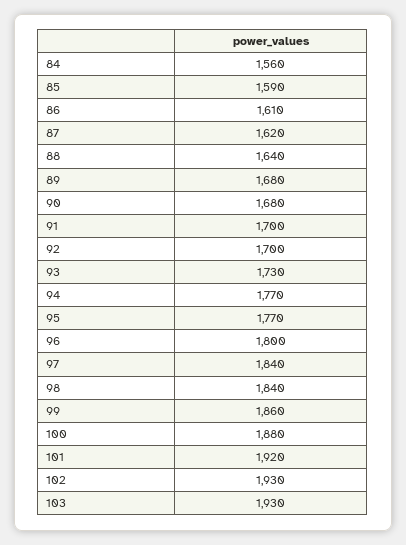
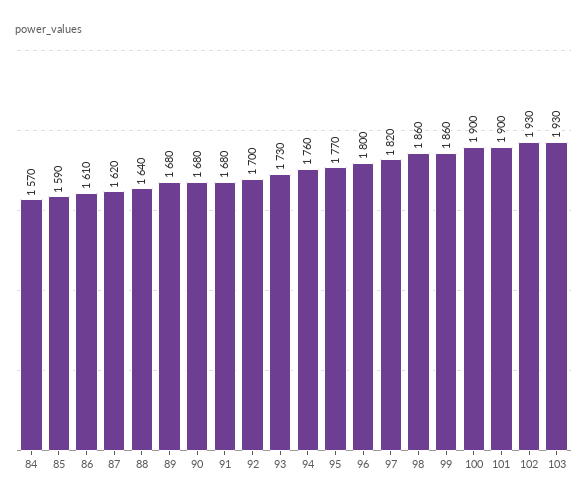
84: 1560 -> 1570
91: 1700 -> 1680
94: 1770 -> 1760
97: 1840 -> 1820
98: 1840 -> 1860
100: 1880 -> 1900
101: 1920 -> 1900

